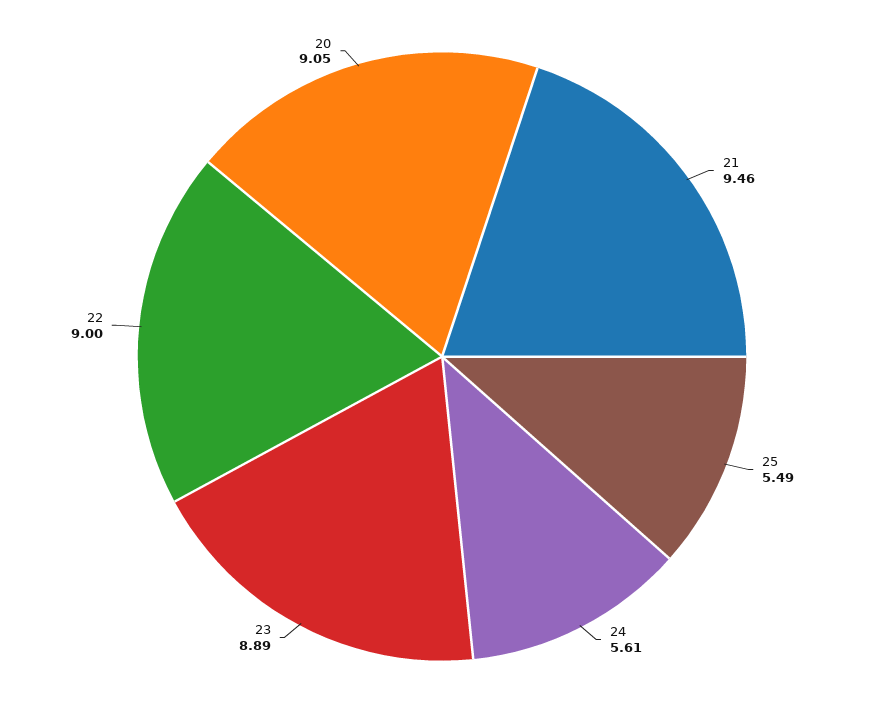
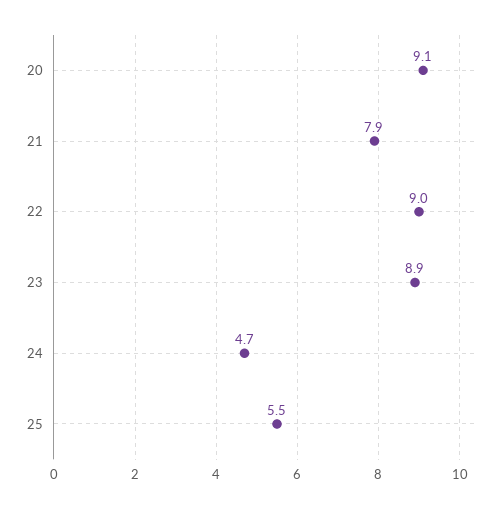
21: 9.46 -> 7.9
24: 5.61 -> 4.7

